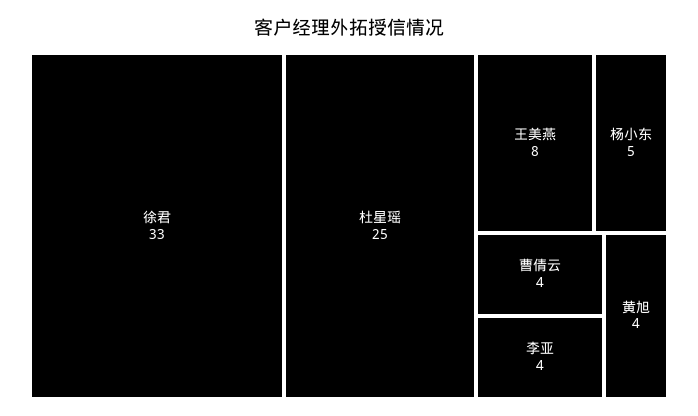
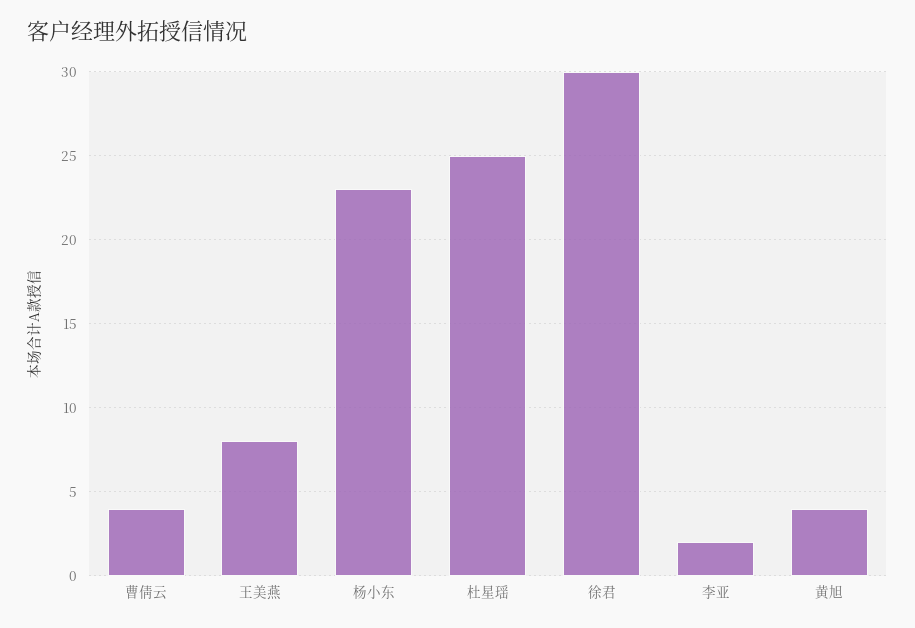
徐君: 33 -> 30
杨小东: 5 -> 23
李亚: 4 -> 2

